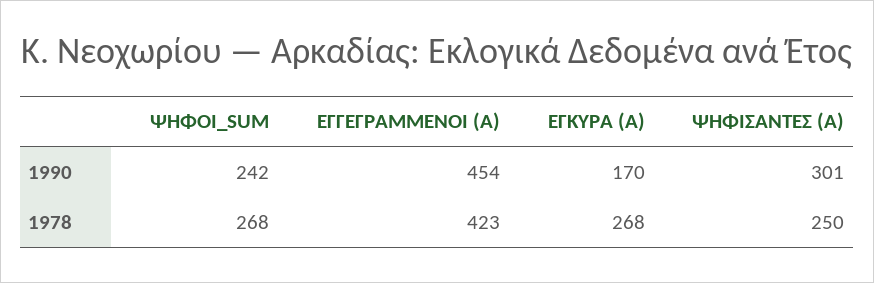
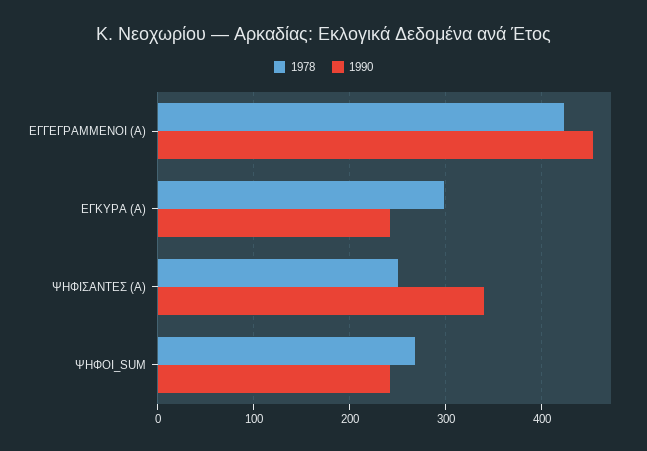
1990, ΕΓΚΥΡΑ (Α): 170 -> 240
1990, ΨΗΦΙΣΑΝΤΕΣ (Α): 301 -> 340
1978, ΕΓΚΥΡΑ (Α): 268 -> 300

